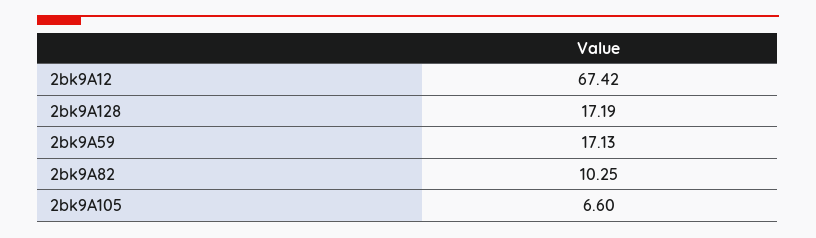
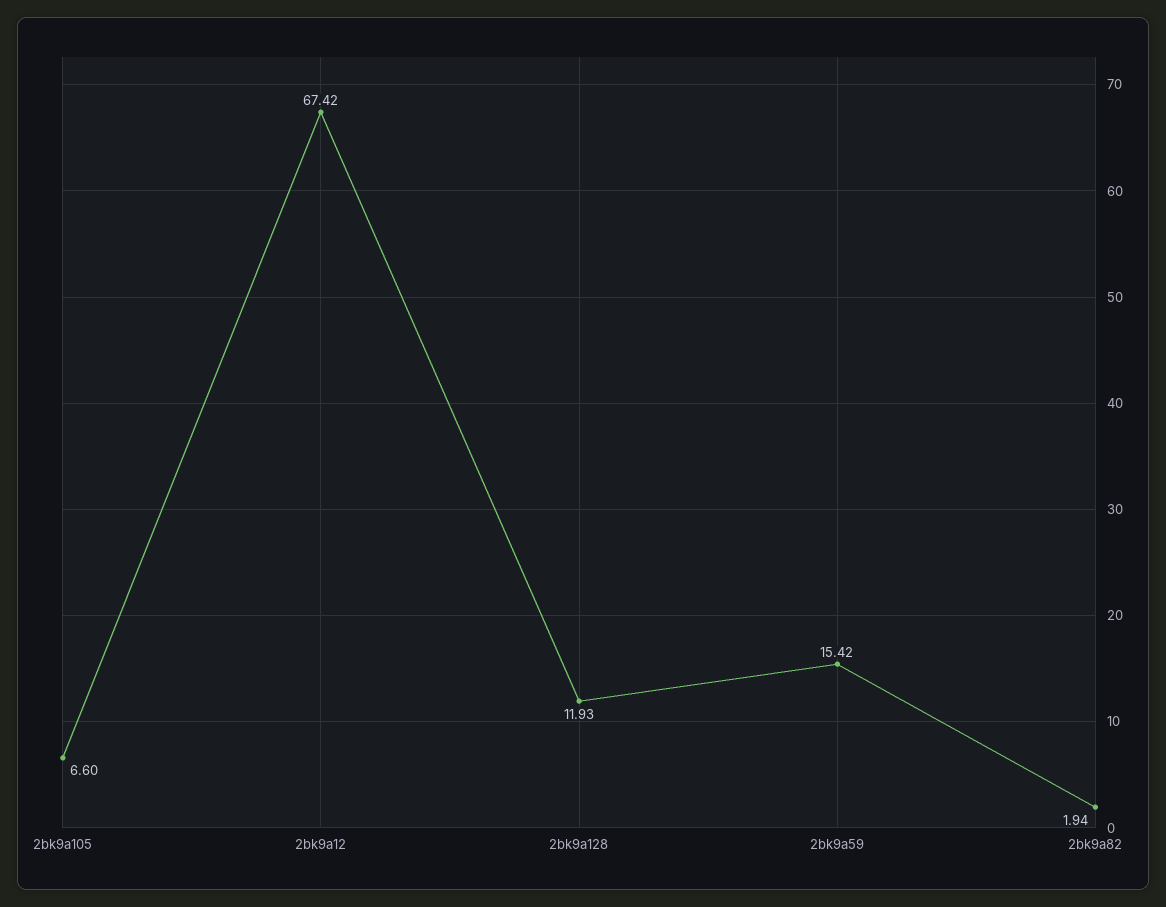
2bk9A128: 17.19 -> 11.93
2bk9A59: 17.13 -> 15.42
2bk9A82: 10.25 -> 1.94

